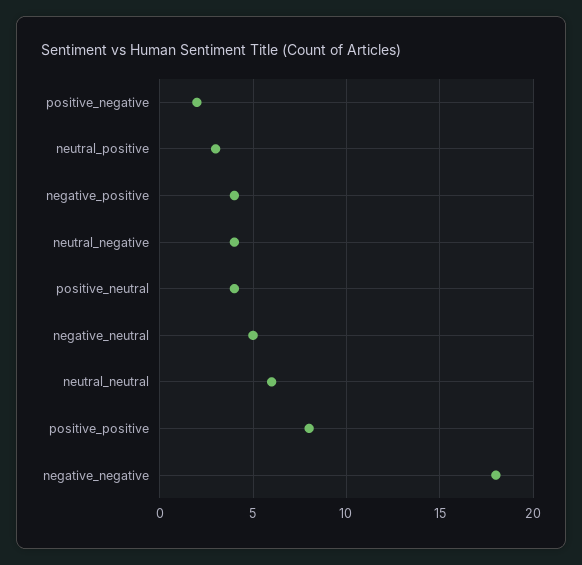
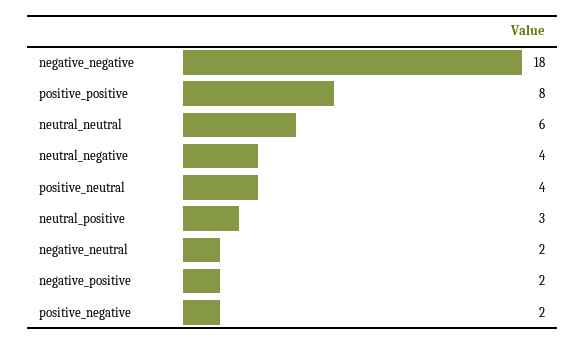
negative_positive: 4 -> 2
negative_neutral: 5 -> 2

